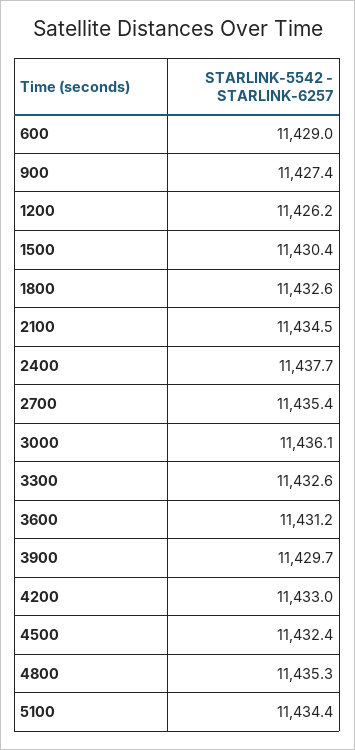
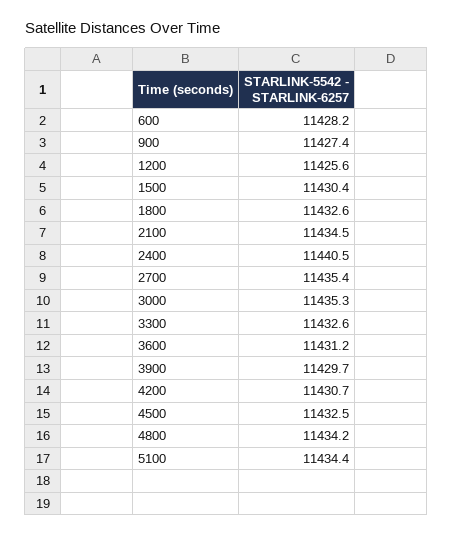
600: 11429 -> 11428.2
1200: 11426.2 -> 11425.6
2400: 11437.7 -> 11440.5
3000: 11436.1 -> 11435.3
4200: 11433 -> 11430.7
4500: 11432.4 -> 11432.5
4800: 11435.3 -> 11434.2

